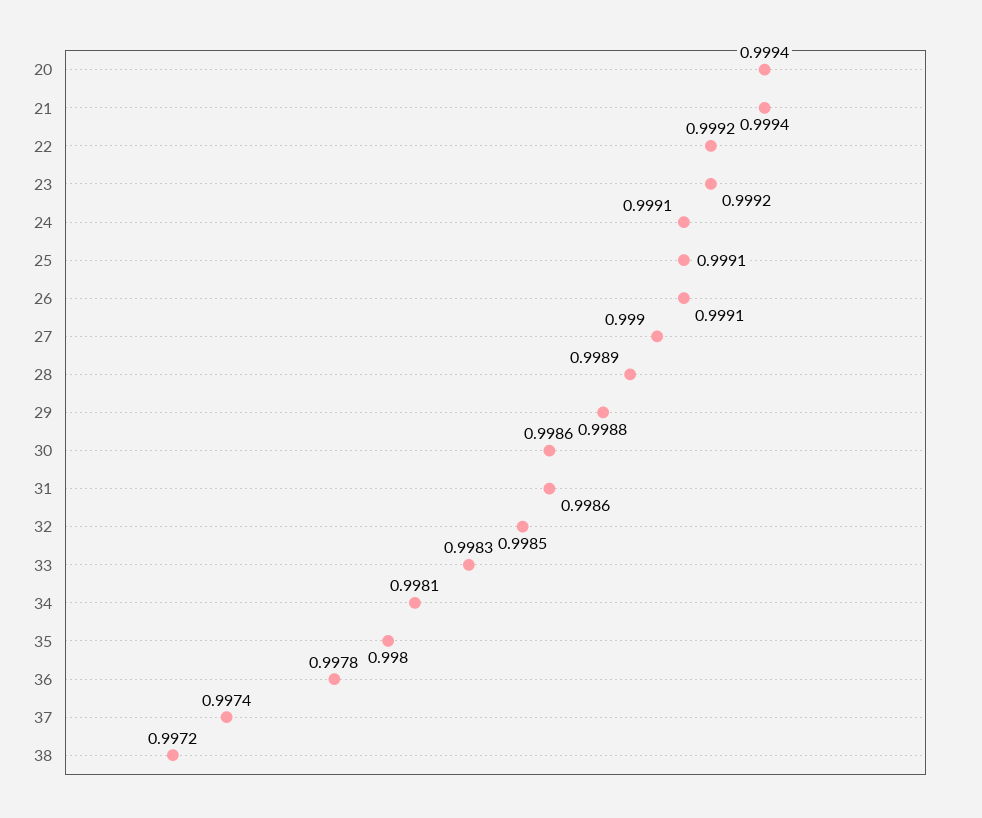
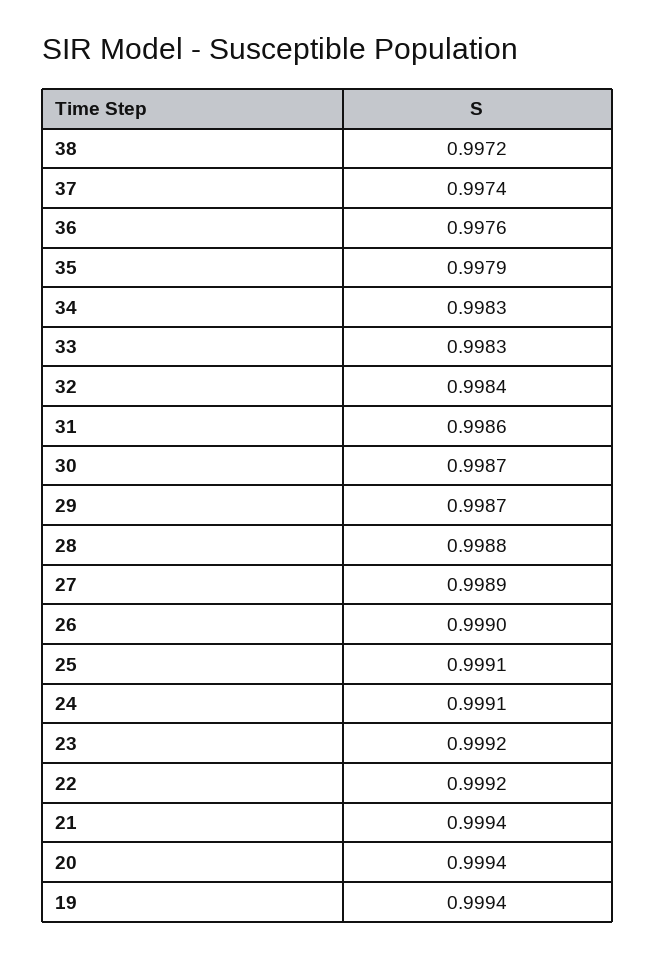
26: 0.9991 -> 0.999
27: 0.999 -> 0.9989
28: 0.9989 -> 0.9988
29: 0.9988 -> 0.9987
30: 0.9986 -> 0.9987
32: 0.9985 -> 0.9984
34: 0.9981 -> 0.9983
35: 0.998 -> 0.9979
36: 0.9978 -> 0.9976
19: none -> 0.9994

